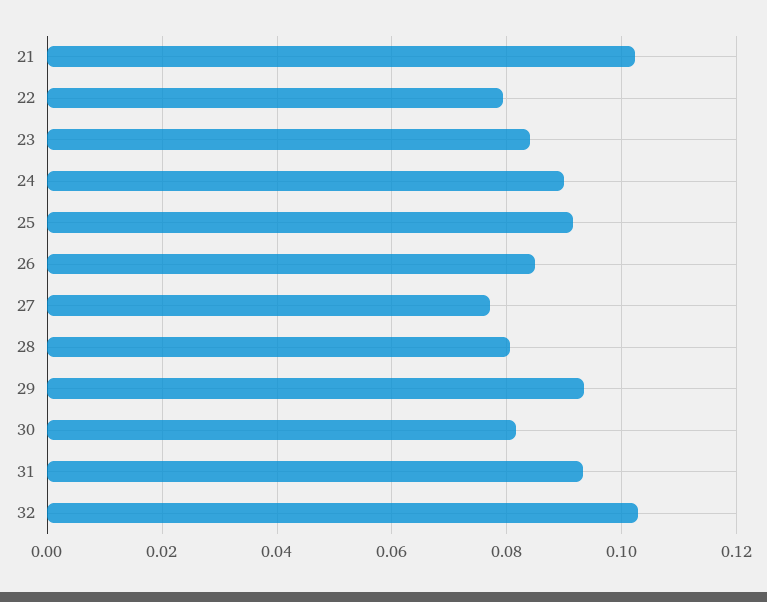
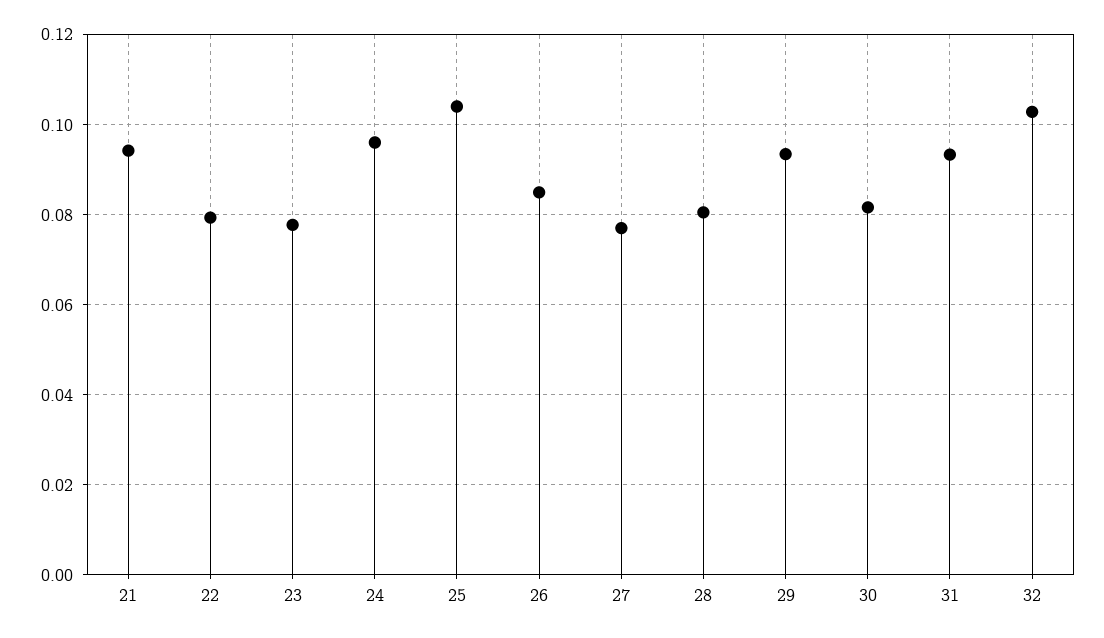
21: 0.102 -> 0.094
23: 0.084 -> 0.078
24: 0.09 -> 0.096
25: 0.092 -> 0.104

